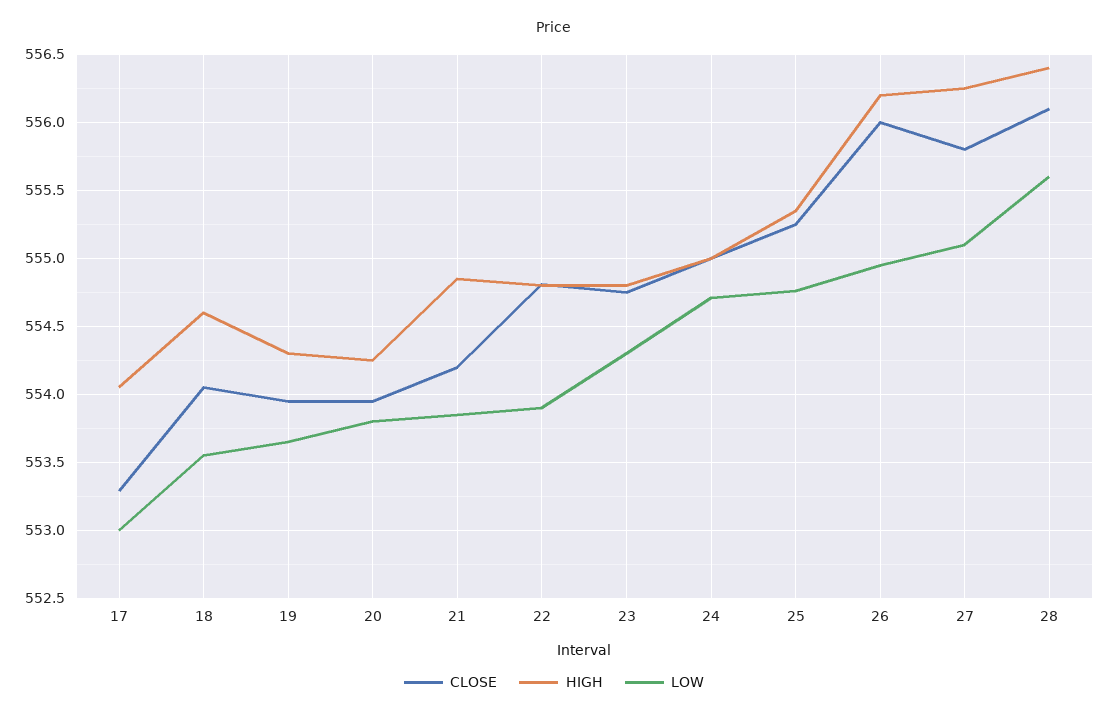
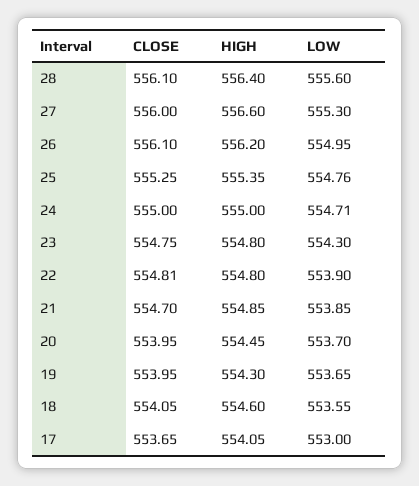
CLOSE, 17: 553.3 -> 553.65
HIGH, 20: 554.25 -> 554.45
LOW, 20: 553.8 -> 553.7
CLOSE, 21: 554.2 -> 554.7
CLOSE, 26: 556 -> 556.1
CLOSE, 27: 555.8 -> 556
HIGH, 27: 556.25 -> 556.6
LOW, 27: 555.1 -> 555.3

